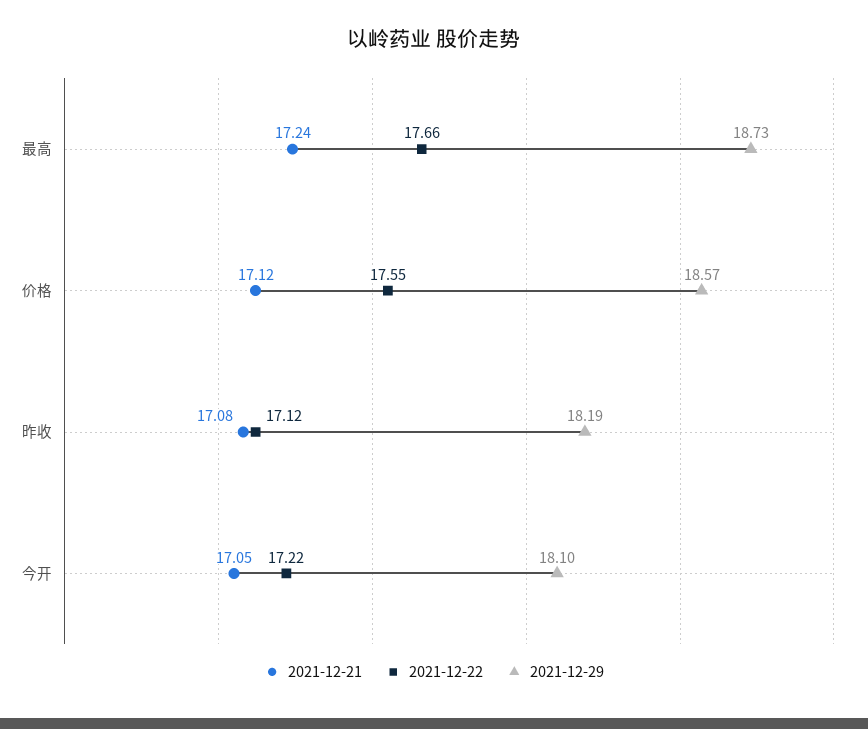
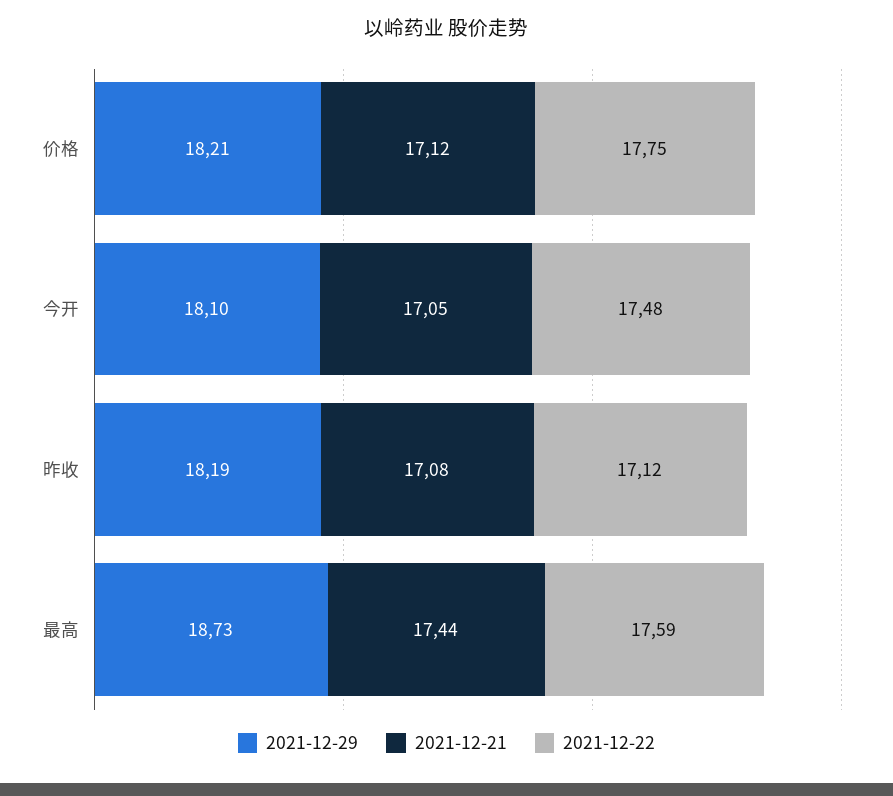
2021-12-21, 最高: 17.24 -> 17.44
2021-12-22, 最高: 17.66 -> 17.59
2021-12-22, 价格: 17.55 -> 17.75
2021-12-29, 价格: 18.57 -> 18.21
2021-12-22, 今开: 17.22 -> 17.48

